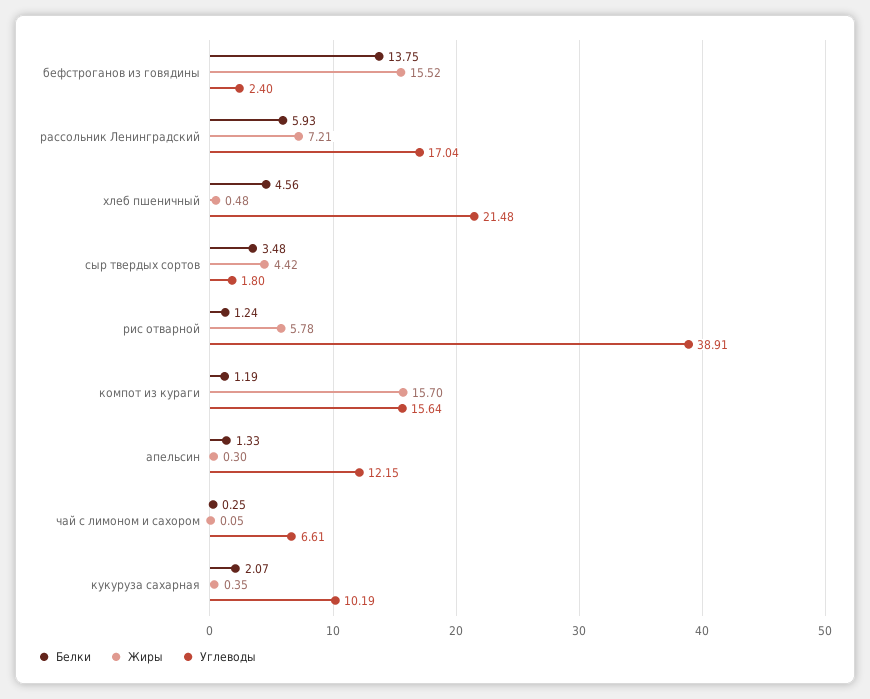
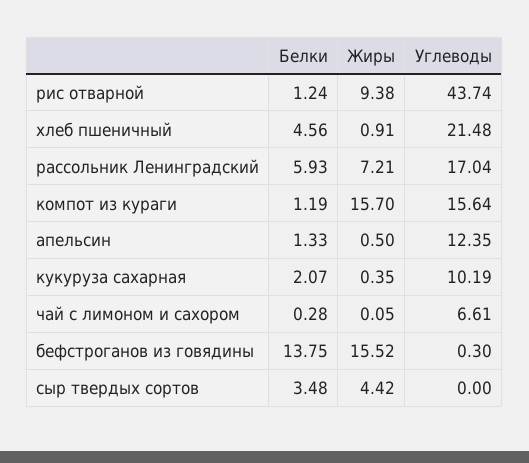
Углеводы, бефстроганов из говядины: 2.4 -> 0.3
Жиры, хлеб пшеничный: 0.48 -> 0.91
Углеводы, сыр твердых сортов: 1.8 -> 0
Жиры, рис отварной: 5.78 -> 9.38
Углеводы, рис отварной: 38.91 -> 43.74
Жиры, апельсин: 0.3 -> 0.5
Углеводы, апельсин: 12.15 -> 12.35
Белки, чай с лимоном и сахором: 0.25 -> 0.28

